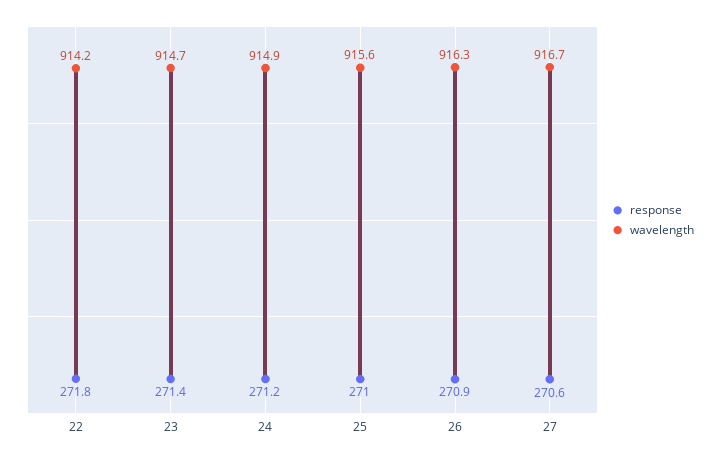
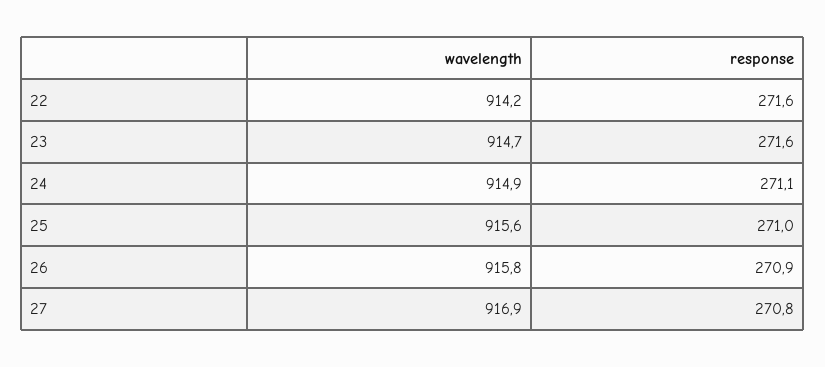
response, 22: 271.8 -> 271.6
response, 23: 271.4 -> 271.6
response, 24: 271.2 -> 271.1
wavelength, 26: 916.3 -> 915.8
response, 27: 270.6 -> 270.8
wavelength, 27: 916.7 -> 916.9

